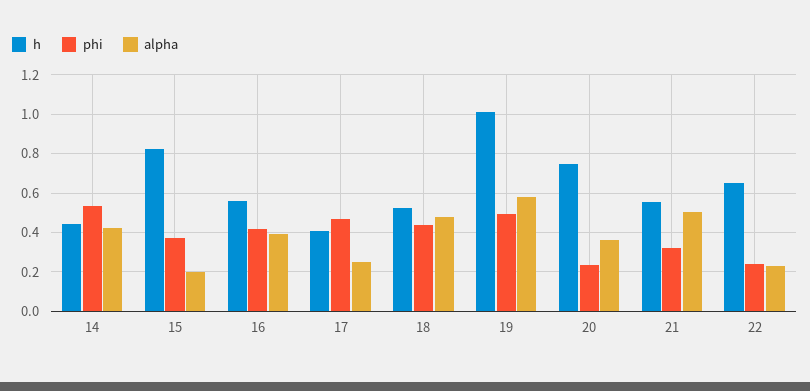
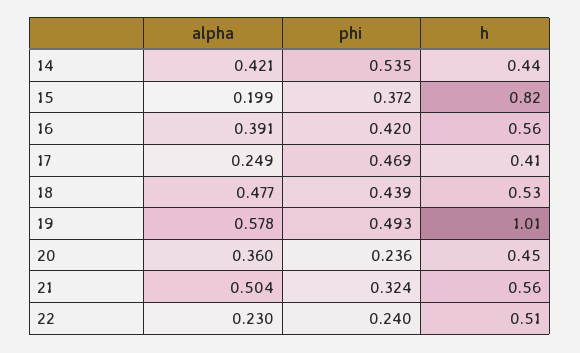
h, 20: 0.75 -> 0.45
h, 22: 0.65 -> 0.51

